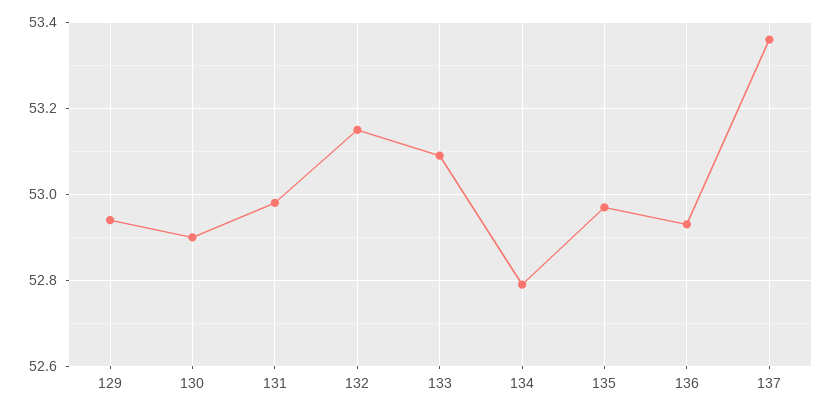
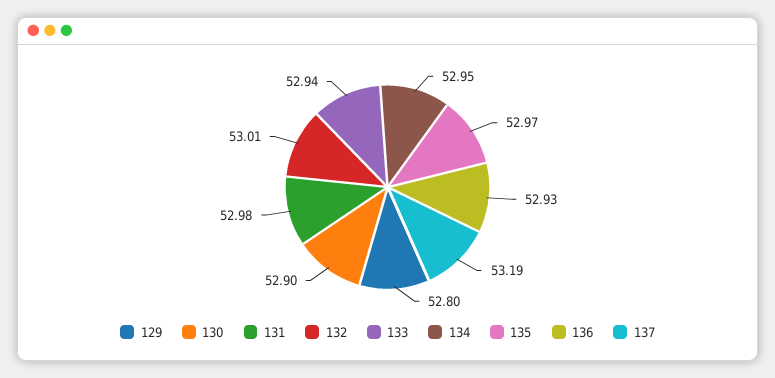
129: 52.95 -> 52.8
132: 53.15 -> 53.01
133: 53.1 -> 52.94
134: 52.8 -> 52.95
137: 53.35 -> 53.19

